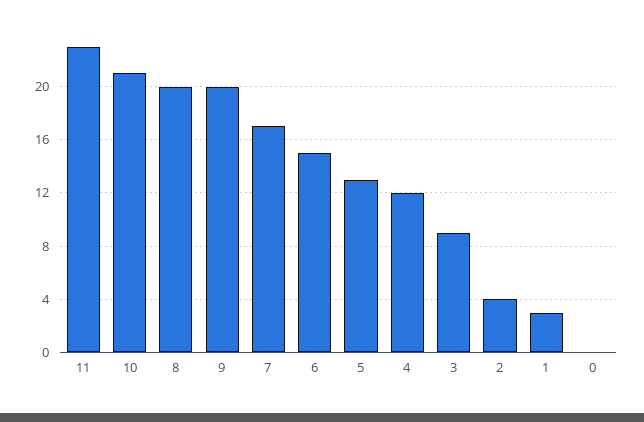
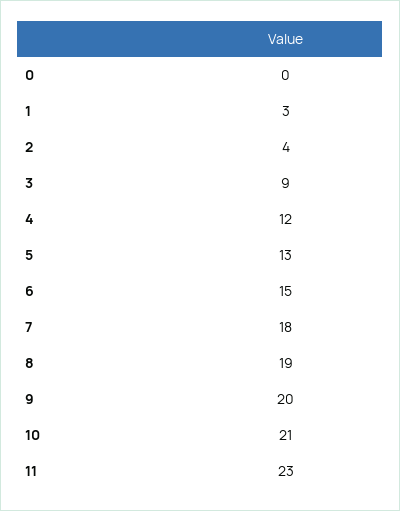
8: 20 -> 19
7: 17 -> 18

